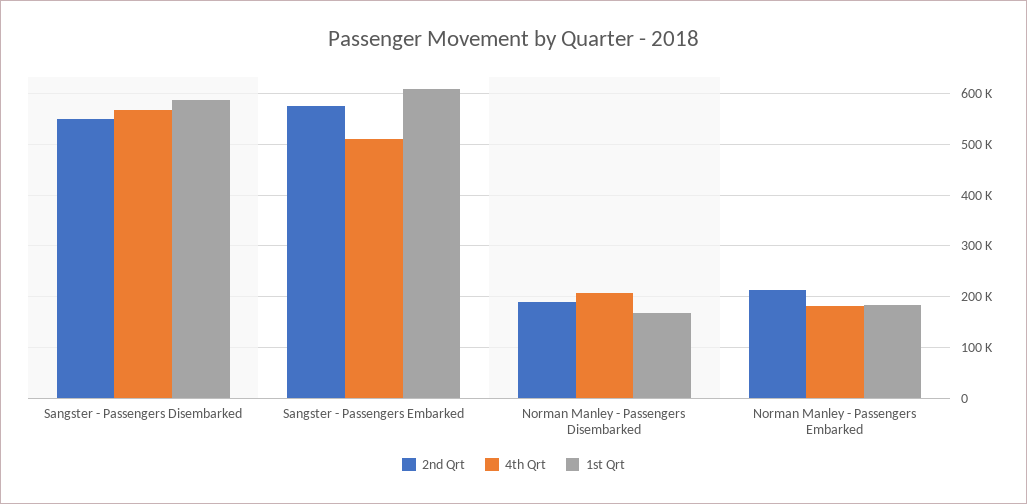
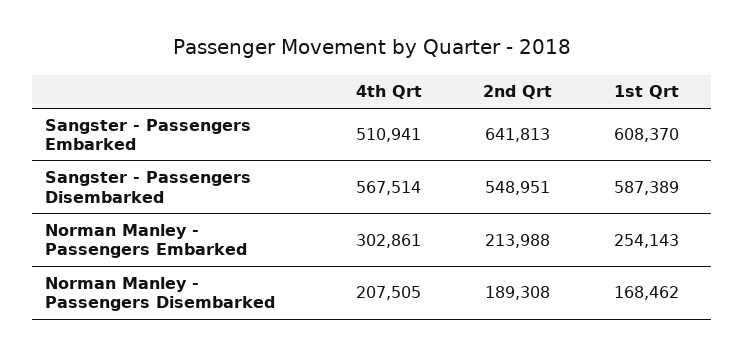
2nd Qrt, Sangster - Passengers Embarked: 580000 -> 641813
4th Qrt, Norman Manley - Passengers Embarked: 180000 -> 302861
1st Qrt, Norman Manley - Passengers Embarked: 180000 -> 254143

